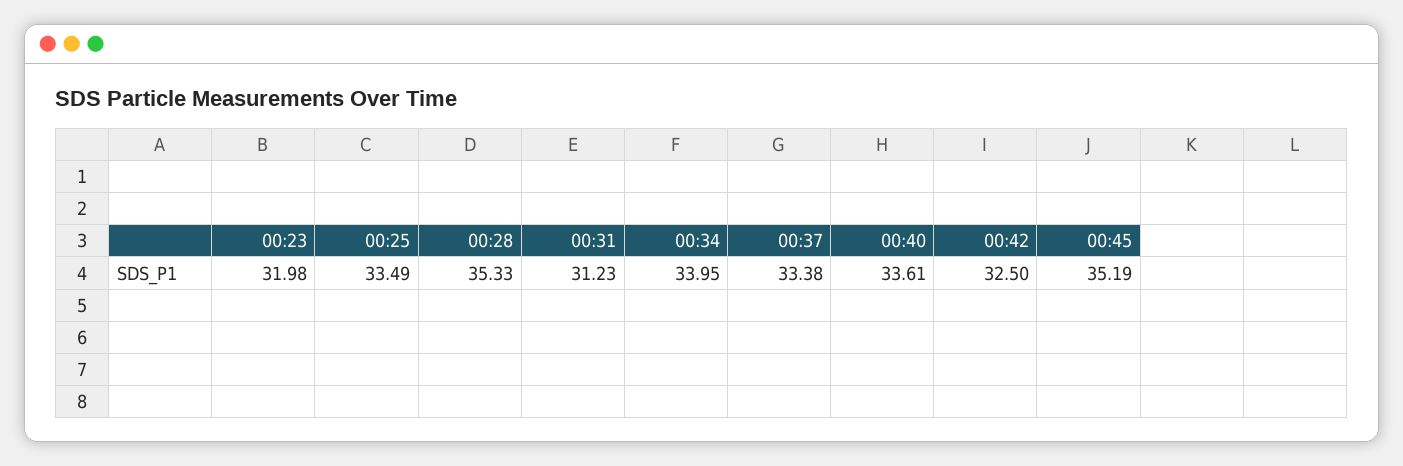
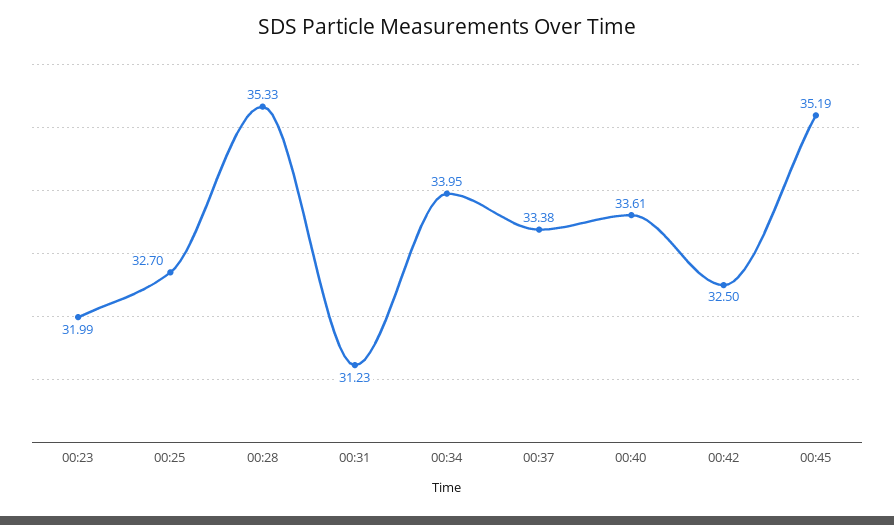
00:23: 31.98 -> 31.99
00:25: 33.49 -> 32.7

